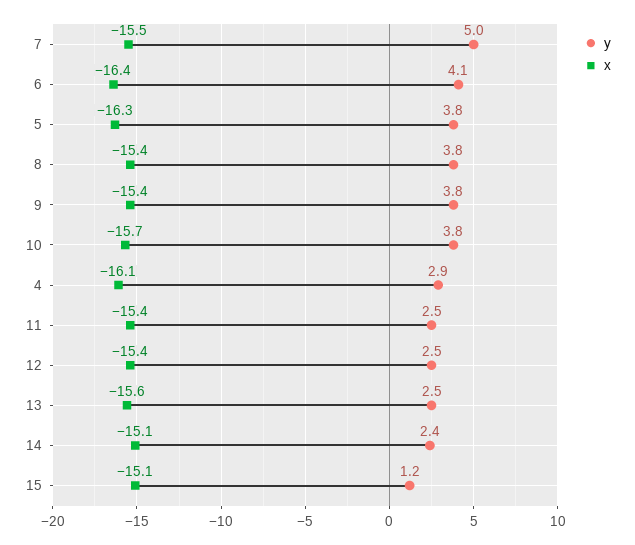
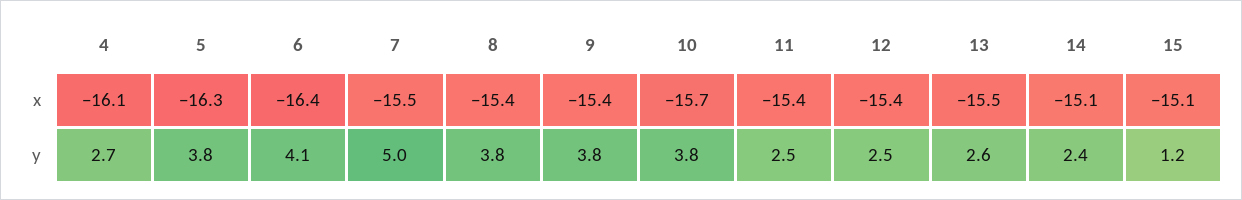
y, 4: 2.9 -> 2.7
y, 13: 2.5 -> 2.6
x, 13: -15.6 -> -15.5

